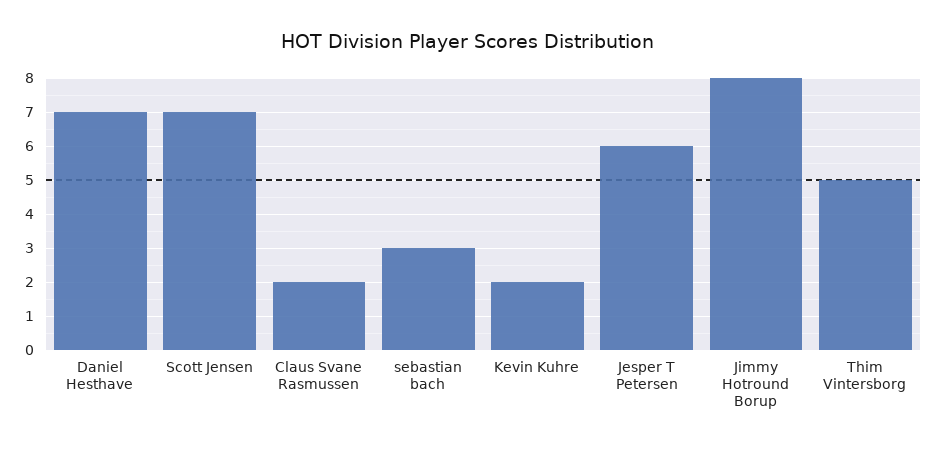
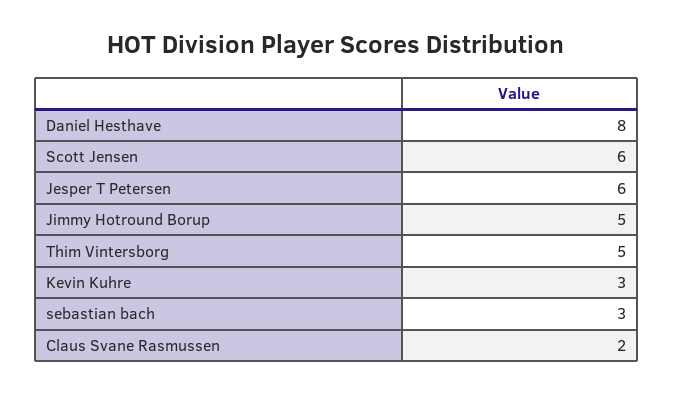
Daniel Hesthave: 7 -> 8
Scott Jensen: 7 -> 6
Kevin Kuhre: 2 -> 3
Jimmy Hotround Borup: 8 -> 5

